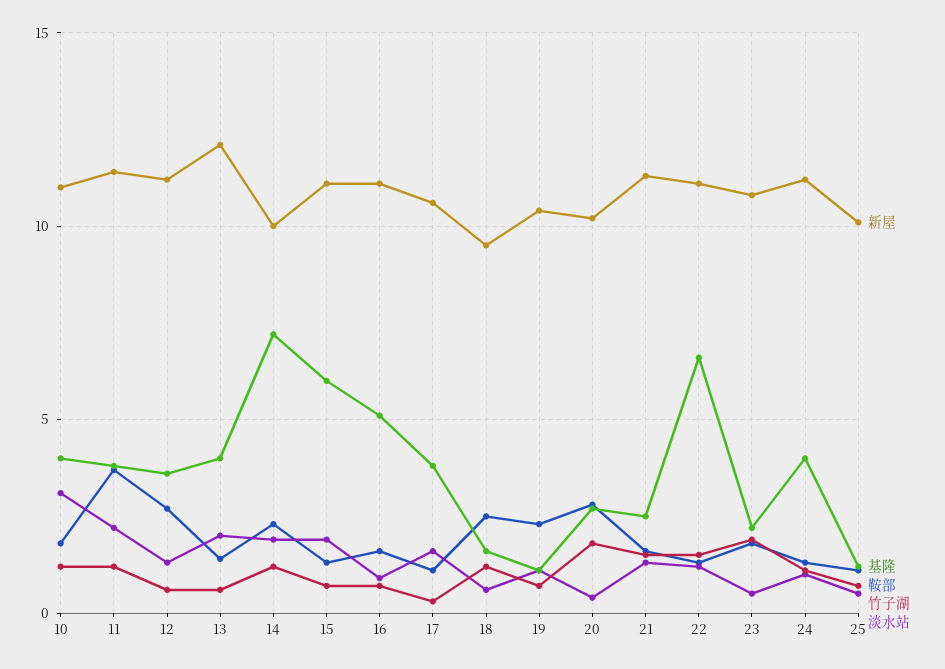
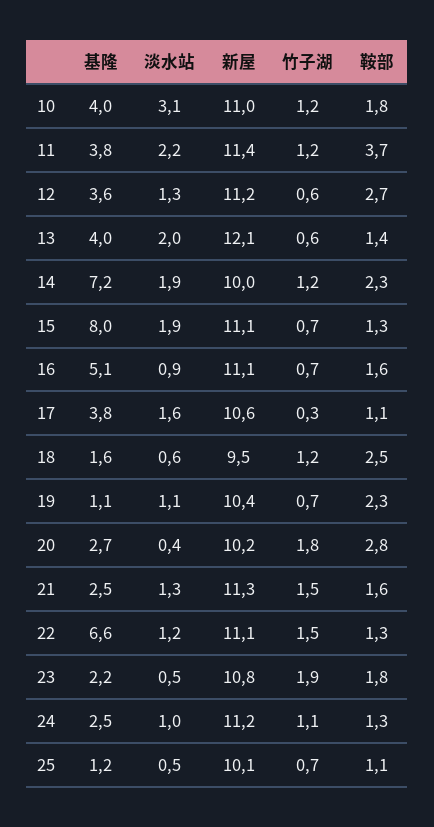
基隆, 15: 6 -> 8
基隆, 24: 4 -> 2.5

